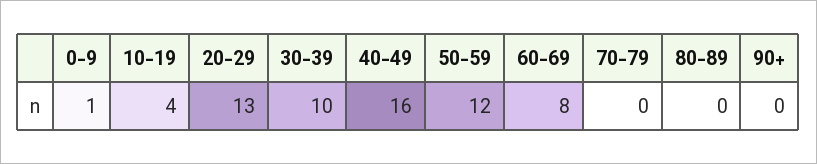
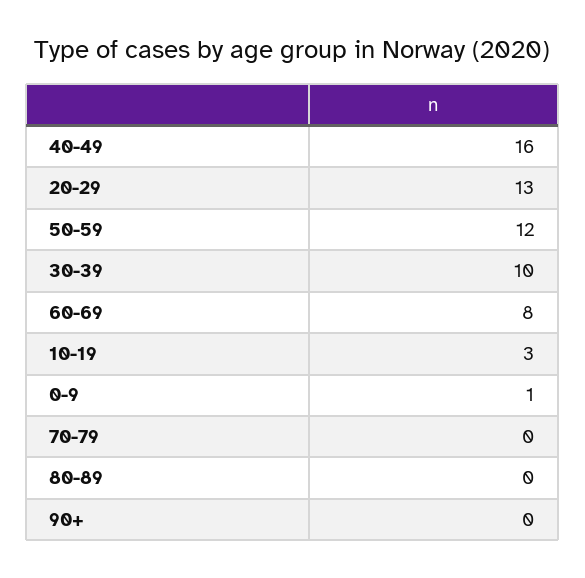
10-19: 4 -> 3

